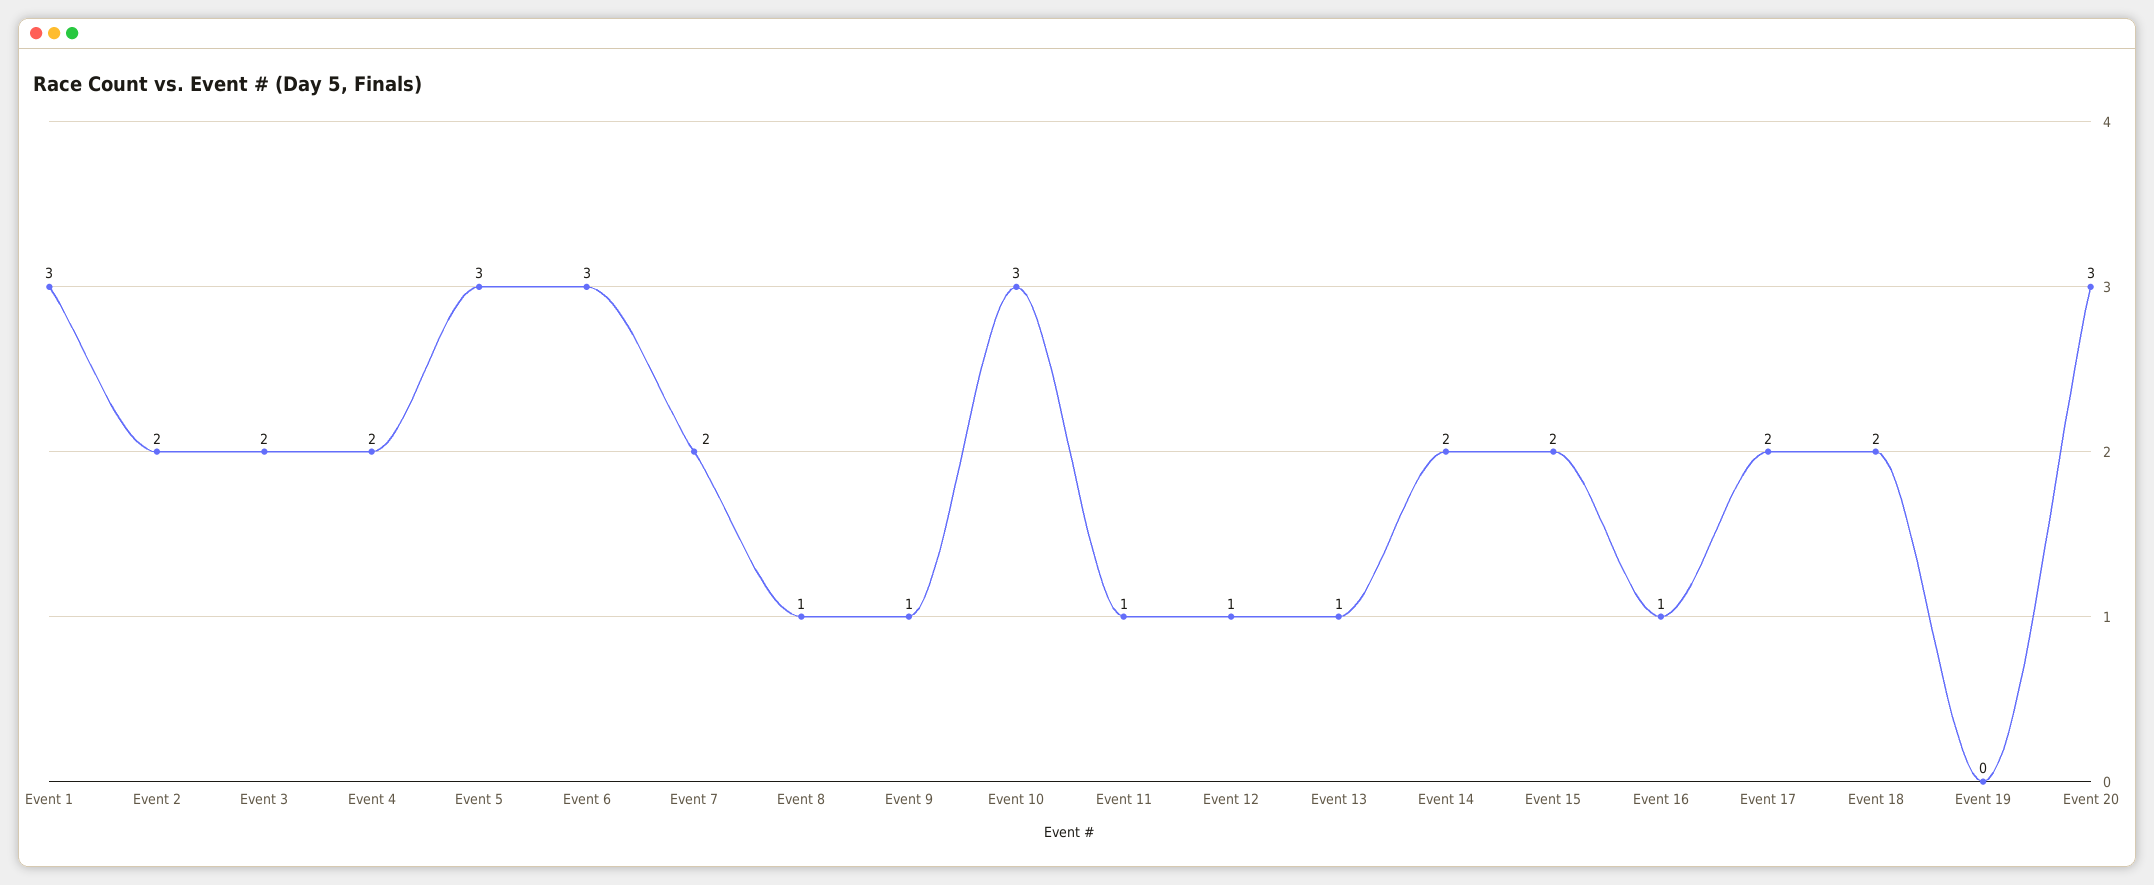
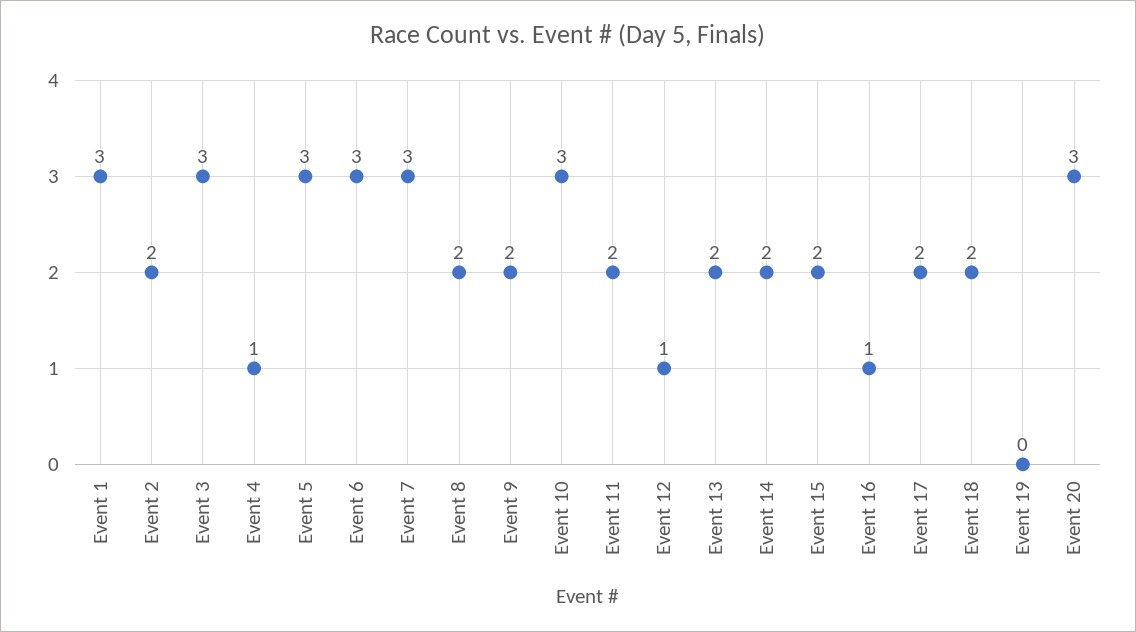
Event 3: 2 -> 3
Event 4: 2 -> 1
Event 7: 2 -> 3
Event 8: 1 -> 2
Event 9: 1 -> 2
Event 11: 1 -> 2
Event 13: 1 -> 2

